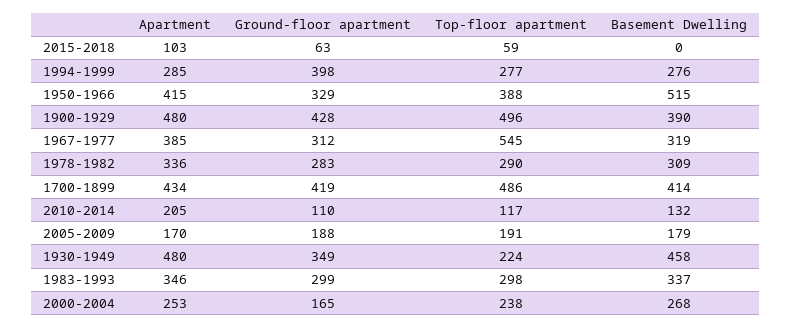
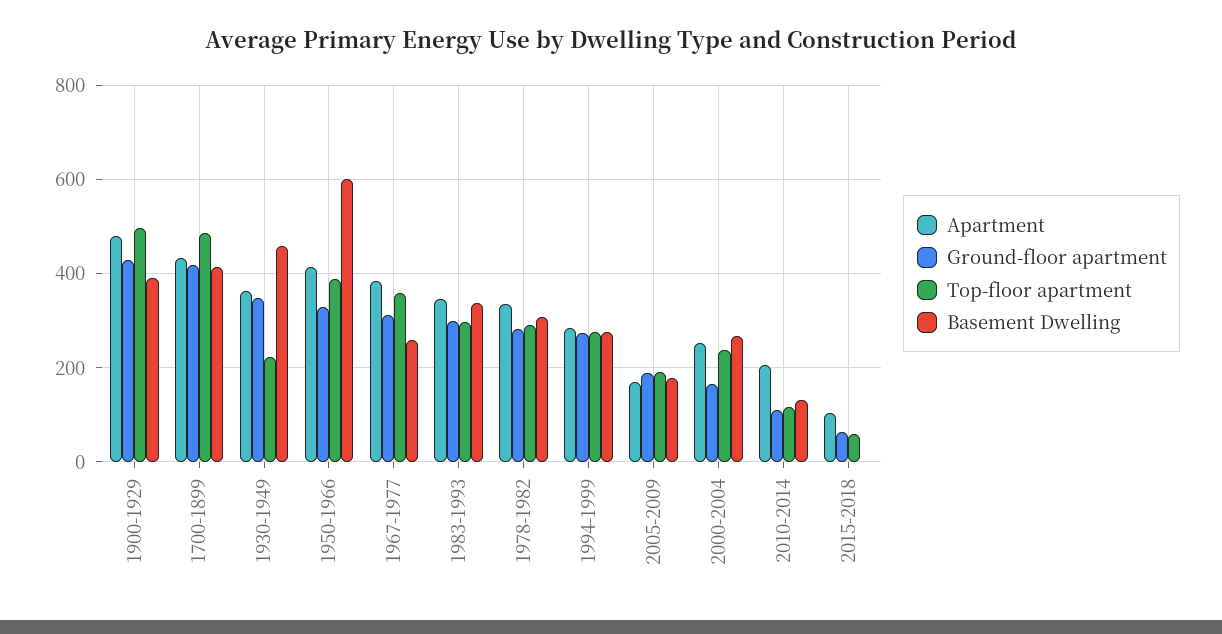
Ground-floor apartment, 1994-1999: 398 -> 280
Basement Dwelling, 1950-1966: 515 -> 600
Top-floor apartment, 1967-1977: 545 -> 360
Basement Dwelling, 1967-1977: 319 -> 260
Apartment, 1930-1949: 480 -> 360

